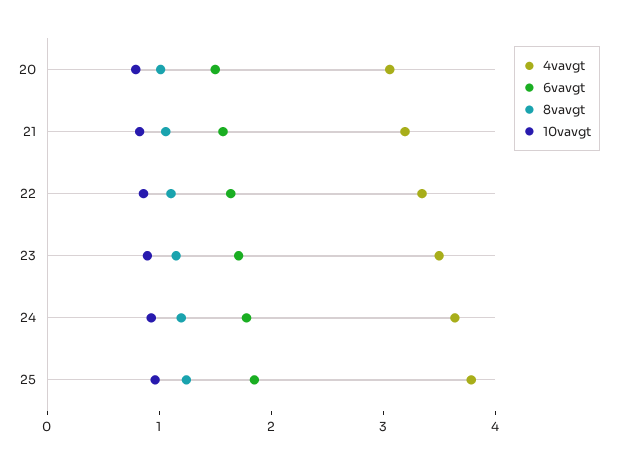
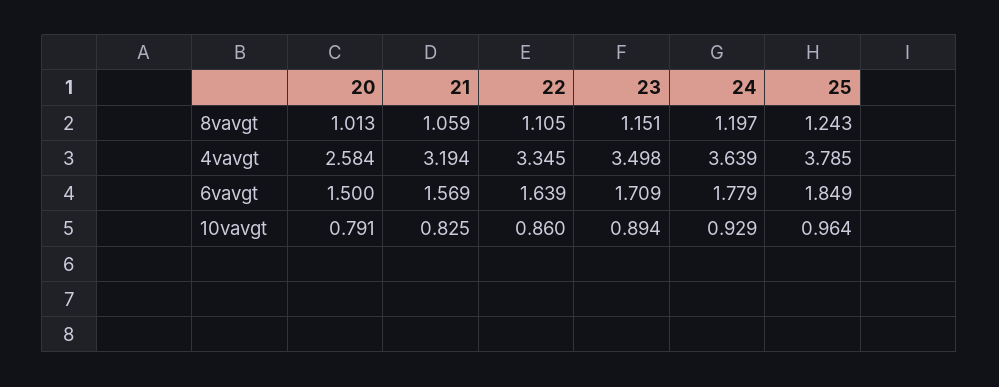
4vavgt, 20: 3 -> 2.584

